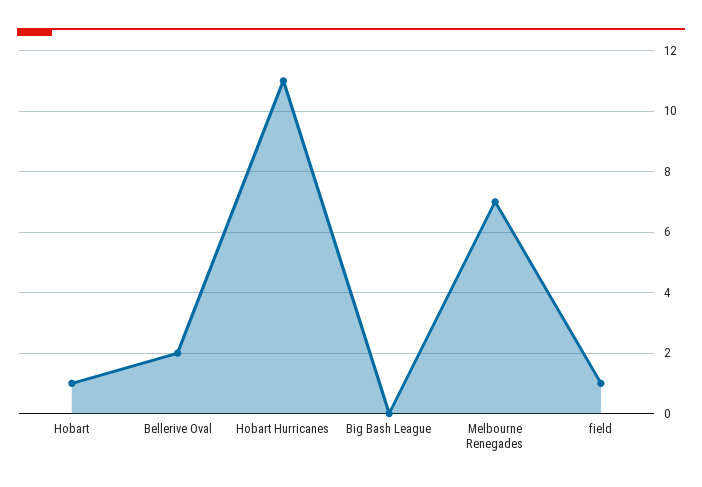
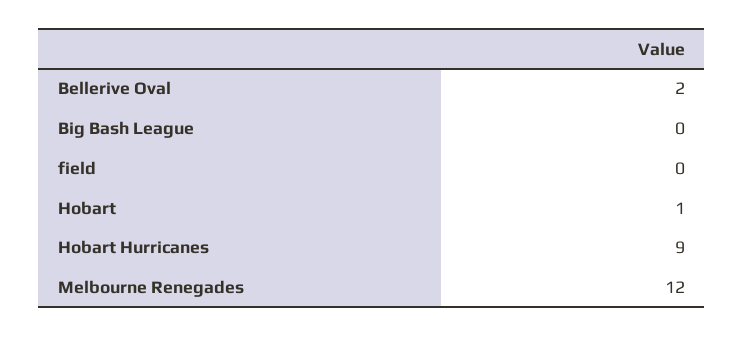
Hobart Hurricanes: 11 -> 9
Melbourne Renegades: 7 -> 12
field: 1 -> 0

